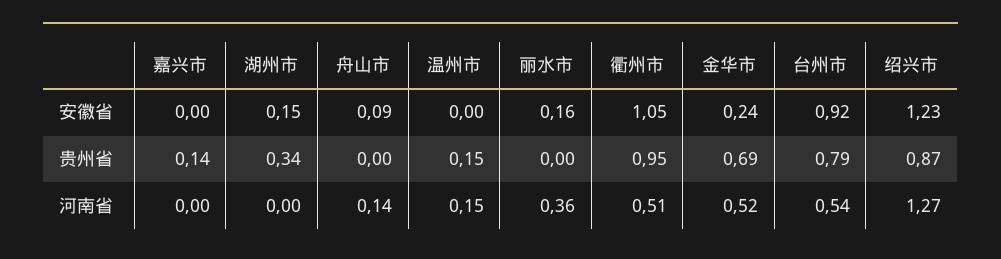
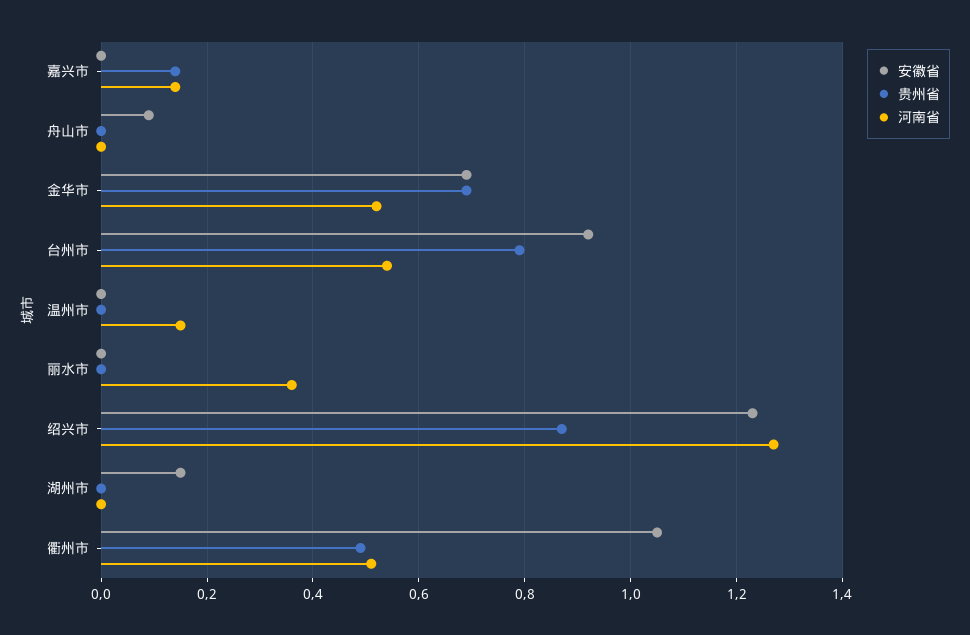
安徽省, 丽水市: 0.16 -> 0
安徽省, 金华市: 0.24 -> 0.7
贵州省, 湖州市: 0.34 -> 0
贵州省, 温州市: 0.15 -> 0
贵州省, 衢州市: 0.95 -> 0.5
河南省, 嘉兴市: 0 -> 0.15
河南省, 舟山市: 0.14 -> 0

